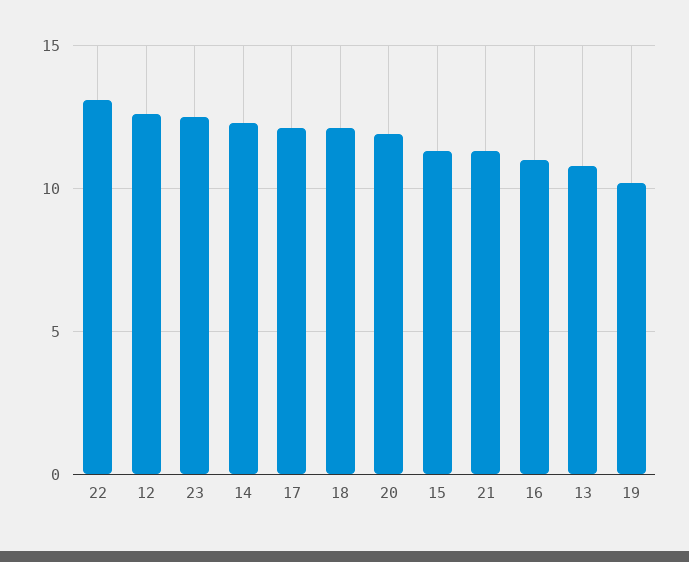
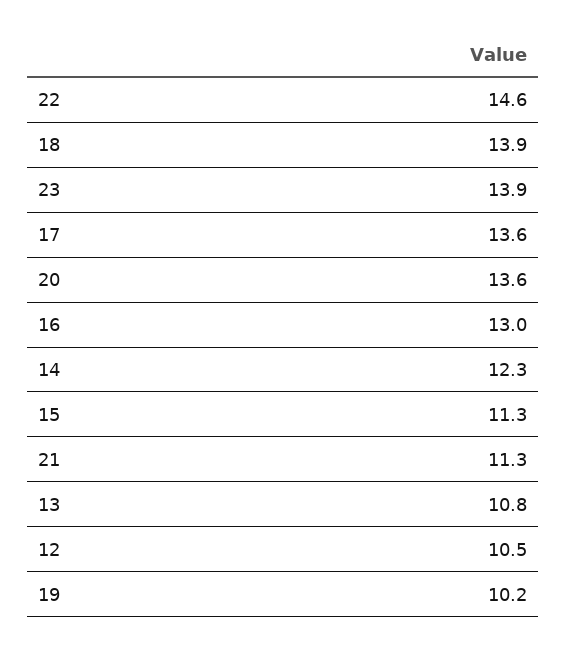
22: 13 -> 14.6
12: 12.5 -> 10.5
23: 12.5 -> 13.9
17: 12 -> 13.6
18: 12 -> 13.9
20: 12 -> 13.6
16: 11 -> 13

